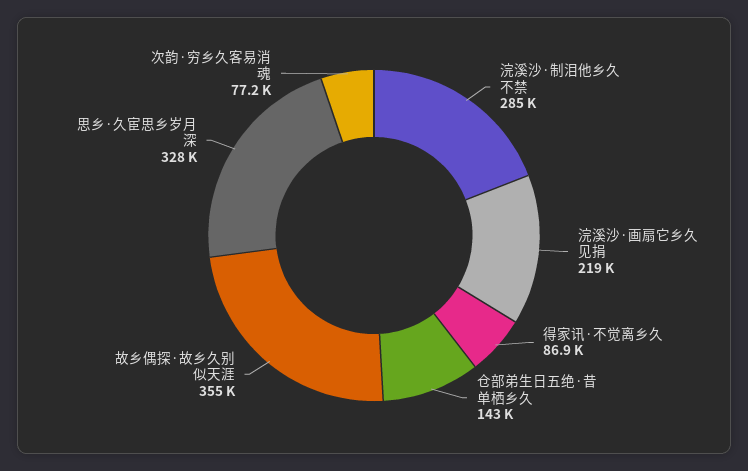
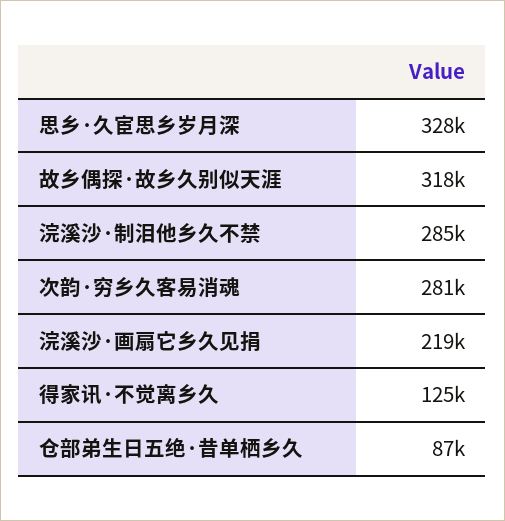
得家讯·不觉离乡久: 86900 -> 125000
仓部弟生日五绝·昔单栖乡久: 143000 -> 87000
故乡偶探·故乡久别似天涯: 355000 -> 318000
次韵·穷乡久客易消魂: 77200 -> 281000

